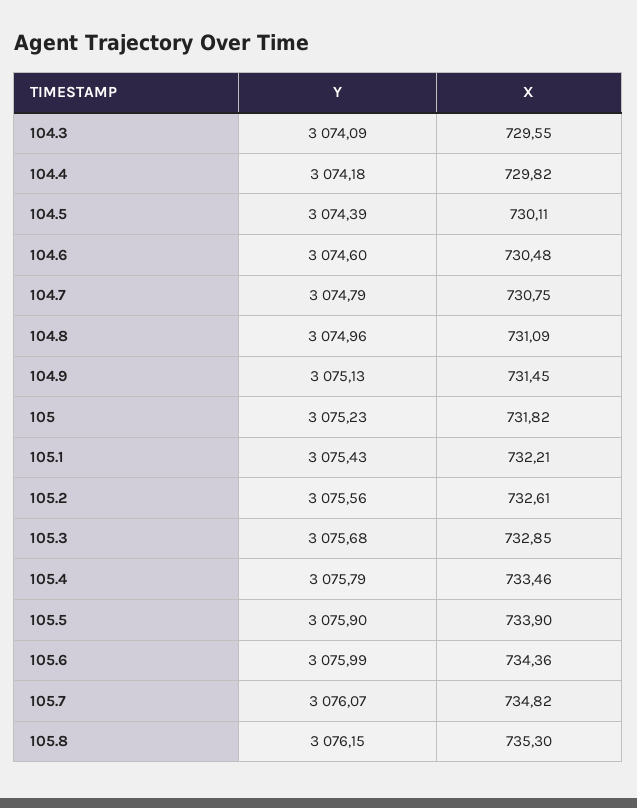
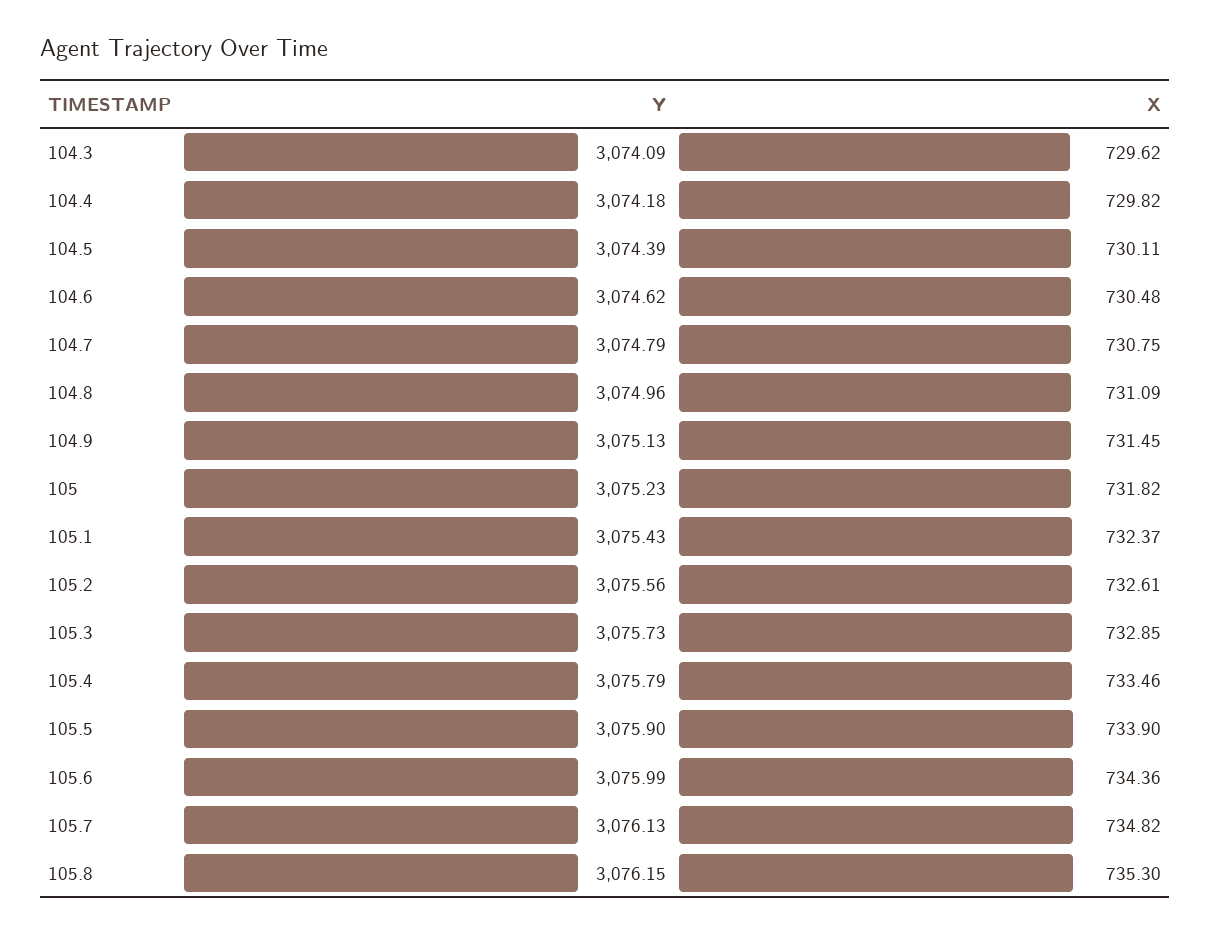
X, 104.3: 729.55 -> 729.62
Y, 104.6: 3074.6 -> 3074.62
X, 105.1: 732.21 -> 732.37
Y, 105.3: 3075.68 -> 3075.73
Y, 105.7: 3076.07 -> 3076.13

